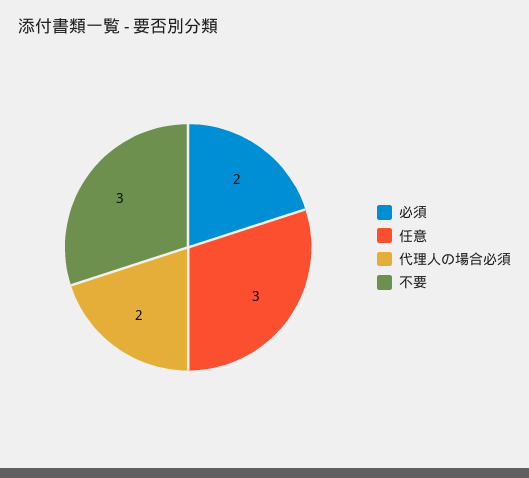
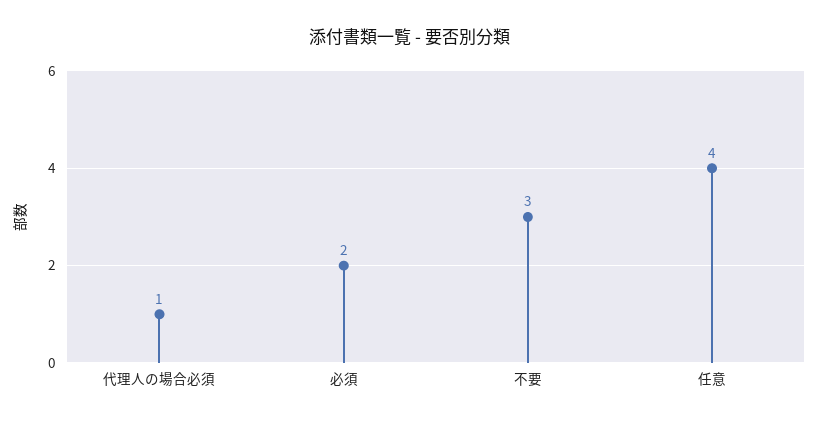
任意: 3 -> 4
代理人の場合必須: 2 -> 1

